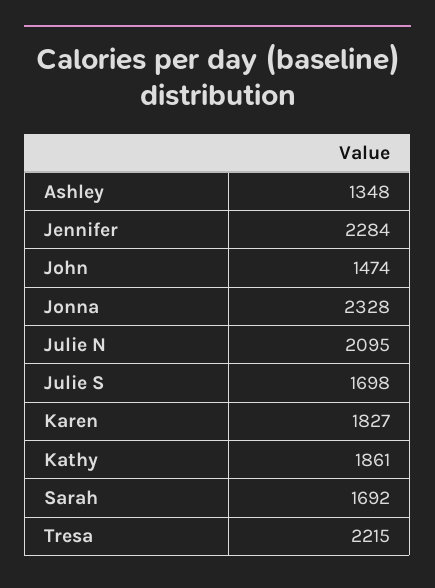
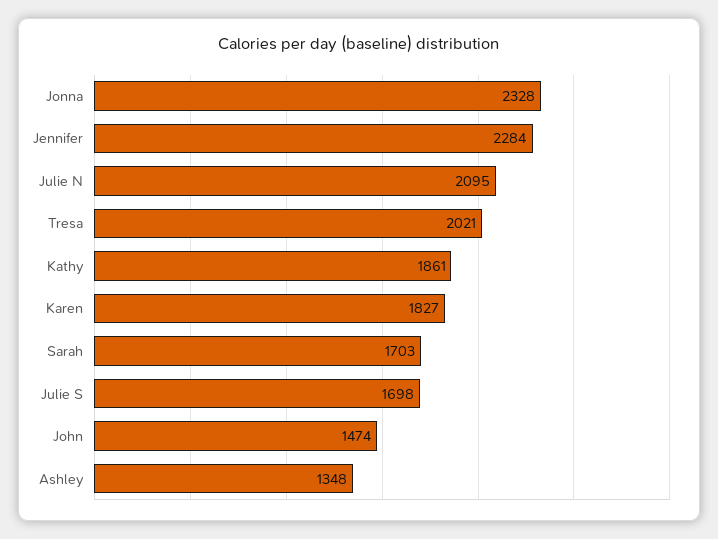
Sarah: 1692 -> 1703
Tresa: 2215 -> 2021

